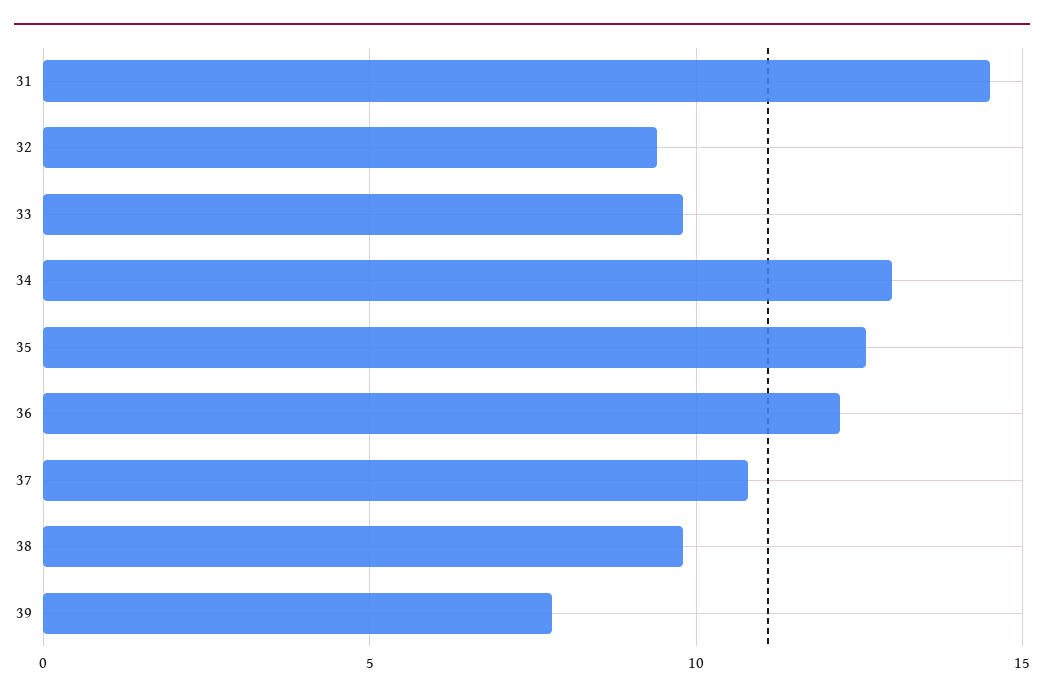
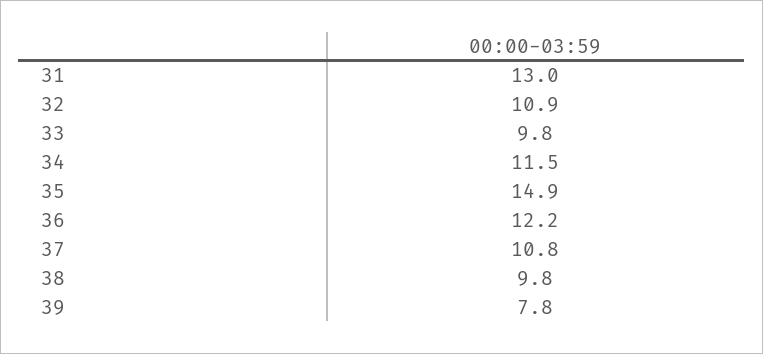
31: 14.5 -> 13
32: 9.5 -> 10.9
34: 13 -> 11.5
35: 12.5 -> 14.9

